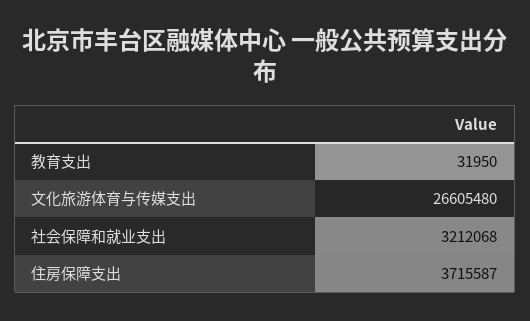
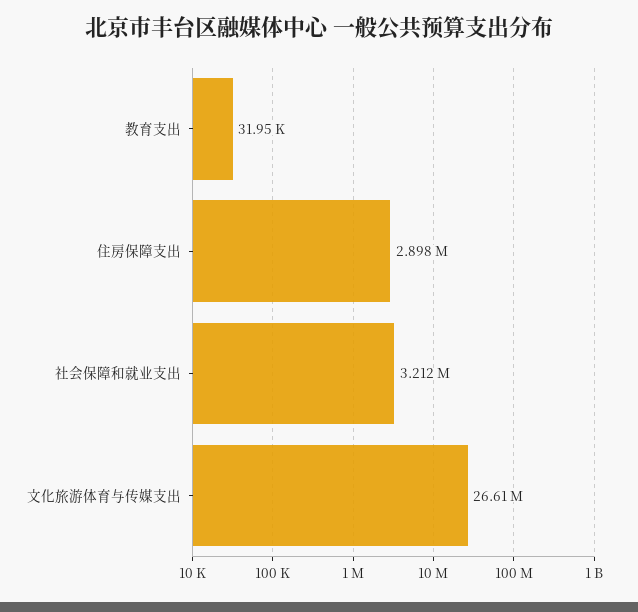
住房保障支出: 3715587 -> 2898000

